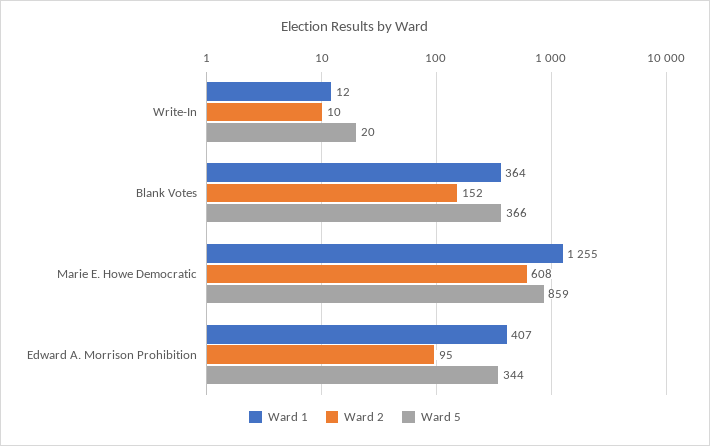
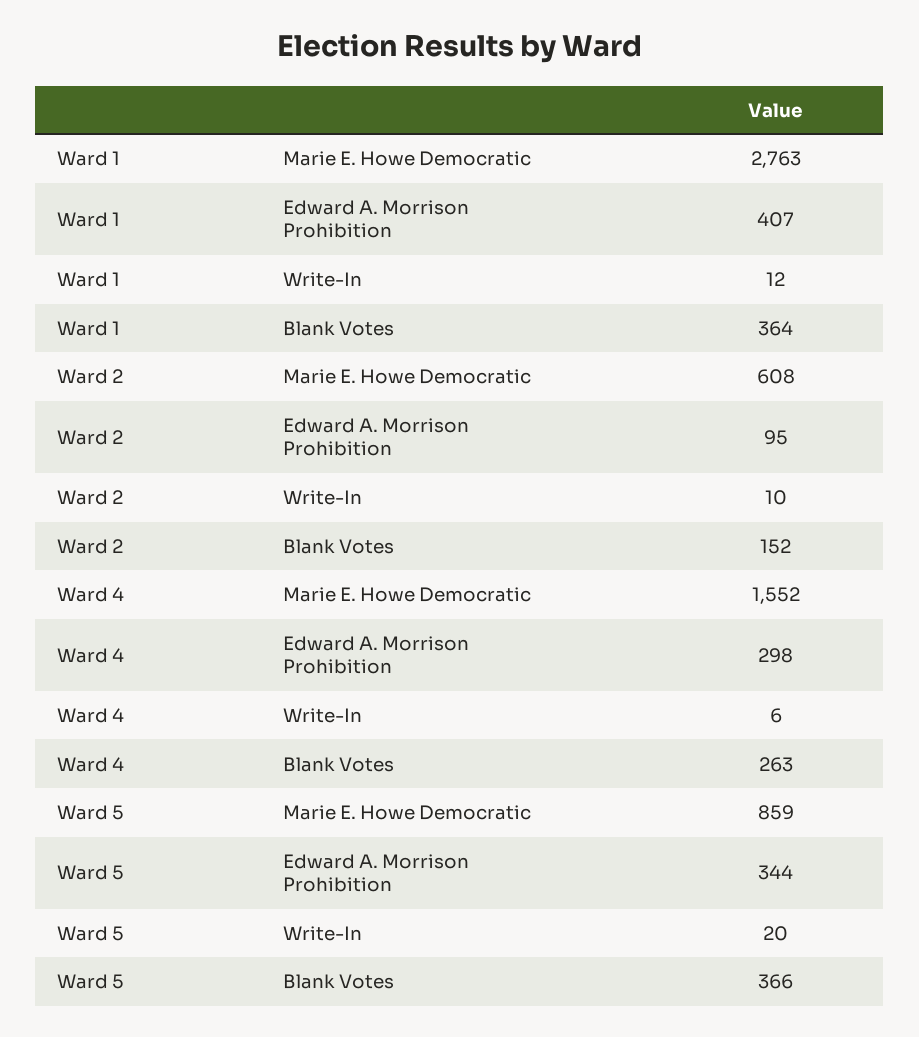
Ward 1, Marie E. Howe Democratic: 1255 -> 2763
Ward 4, Marie E. Howe Democratic: none -> 1552
Ward 4, Edward A. Morrison Prohibition: none -> 298
Ward 4, Write-In: none -> 6
Ward 4, Blank Votes: none -> 263

